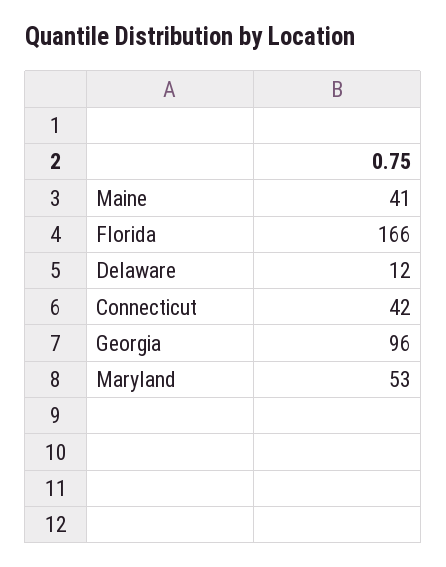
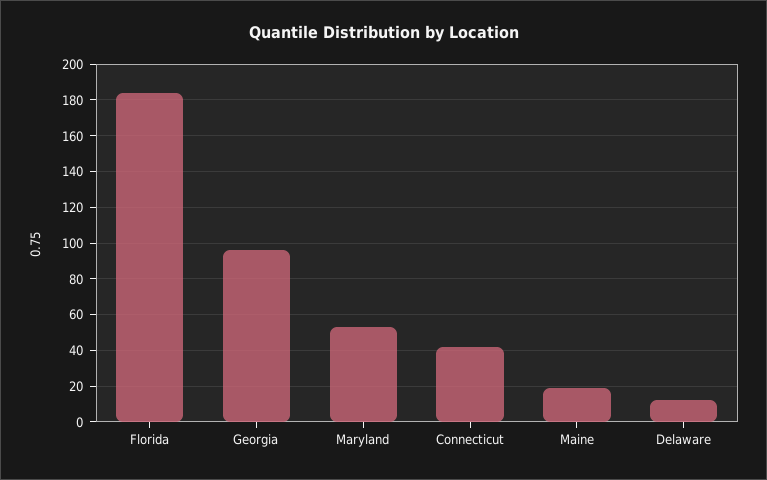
Maine: 41 -> 20
Florida: 166 -> 185

